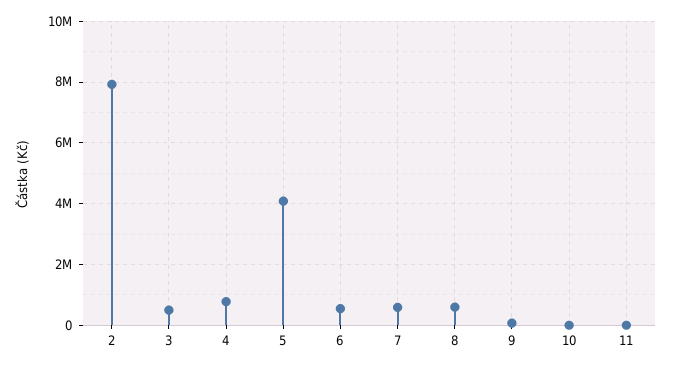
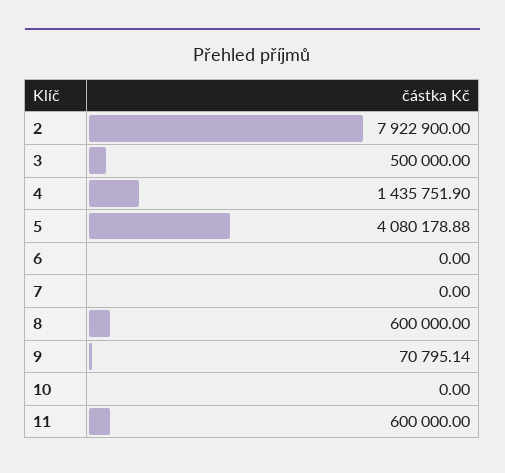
4: 800000 -> 1435751.9
6: 600000 -> 0
7: 600000 -> 0
11: 0 -> 600000

